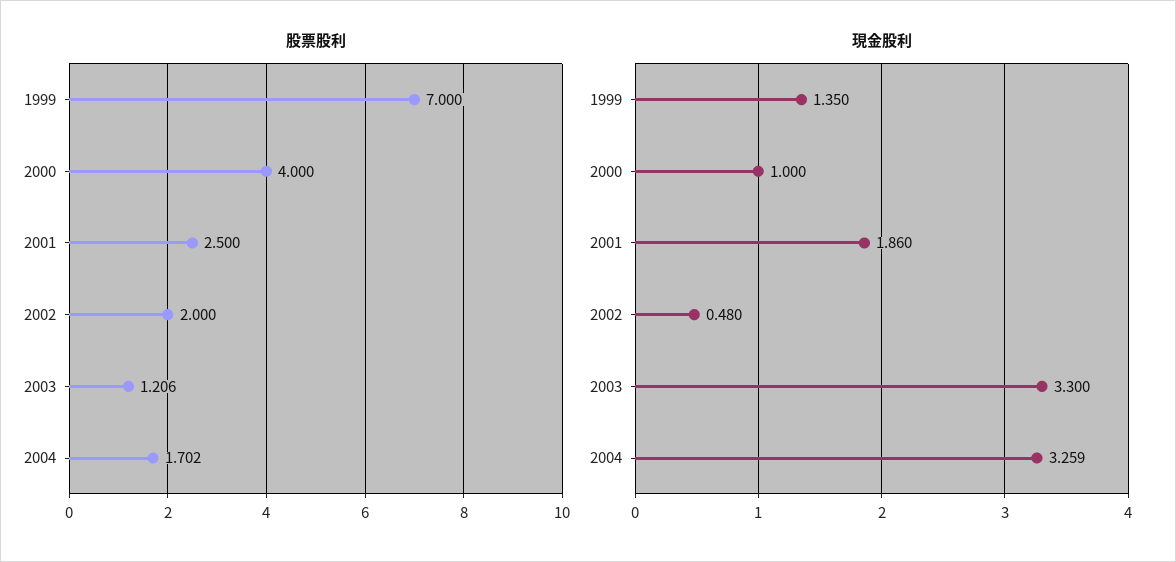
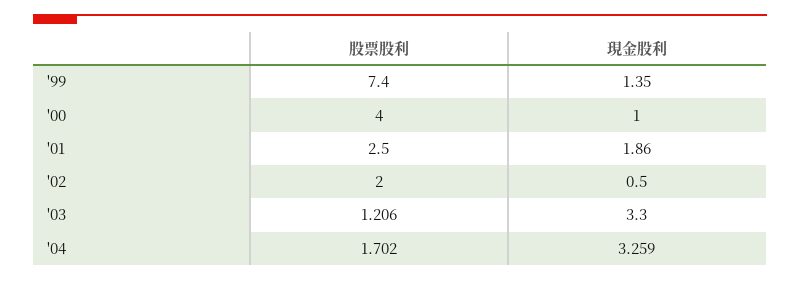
股票股利, 1999: 7 -> 7.4
現金股利, 2002: 0.48 -> 0.5

